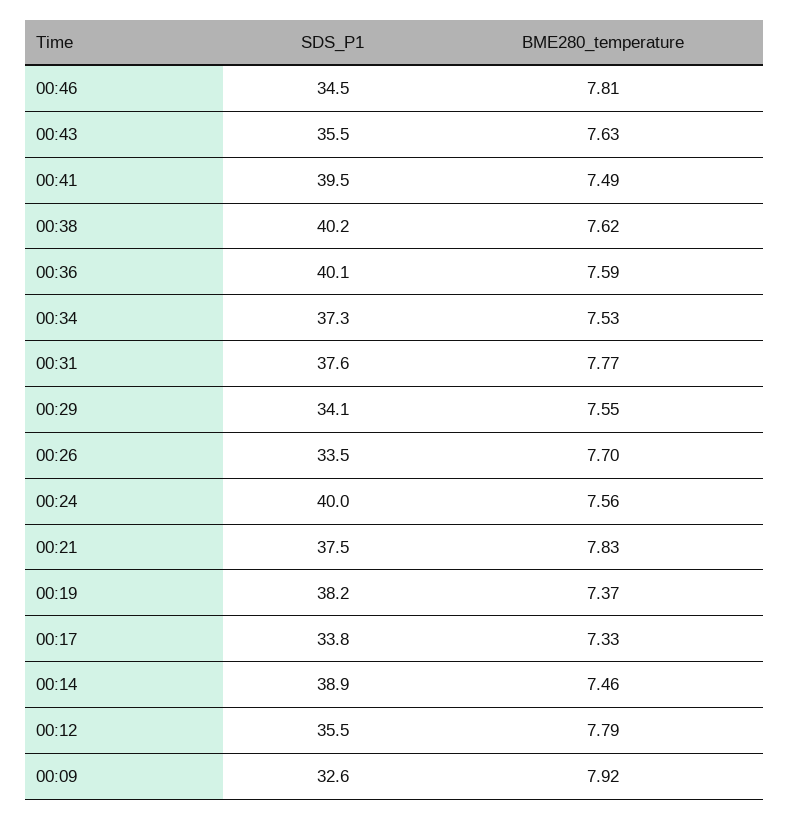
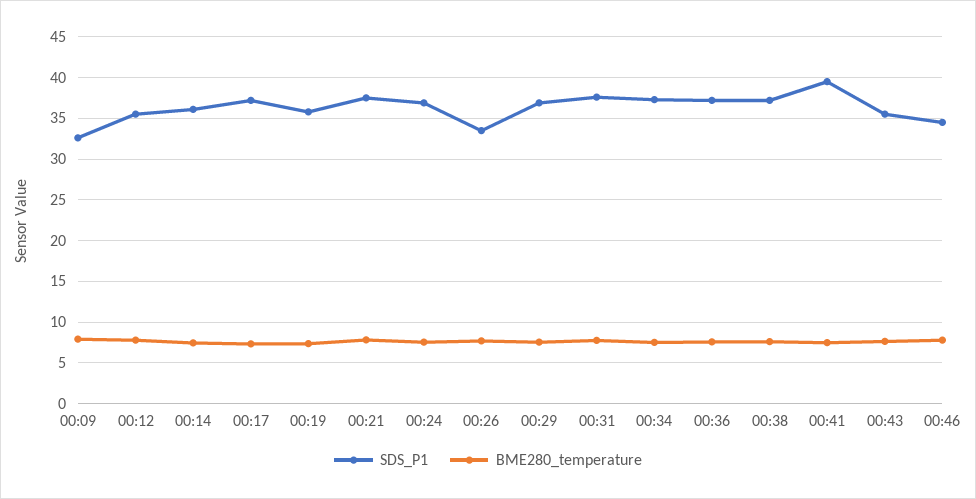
SDS_P1, 00:38: 40.2 -> 37
SDS_P1, 00:36: 40.1 -> 37
SDS_P1, 00:29: 34.1 -> 37
SDS_P1, 00:24: 40 -> 37
SDS_P1, 00:19: 38.2 -> 36
SDS_P1, 00:17: 33.8 -> 37
SDS_P1, 00:14: 38.9 -> 36

